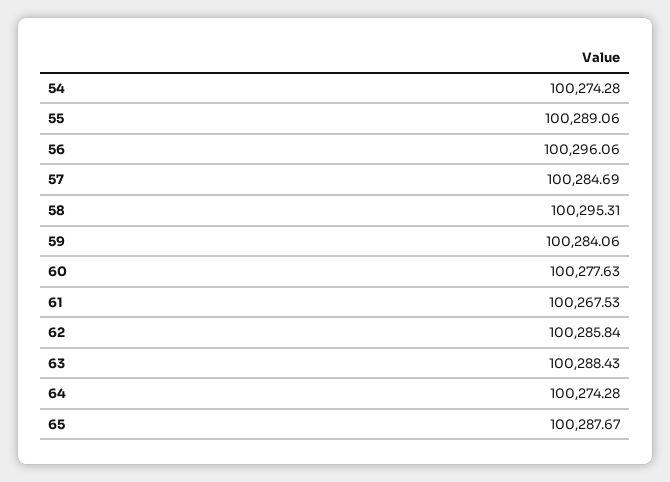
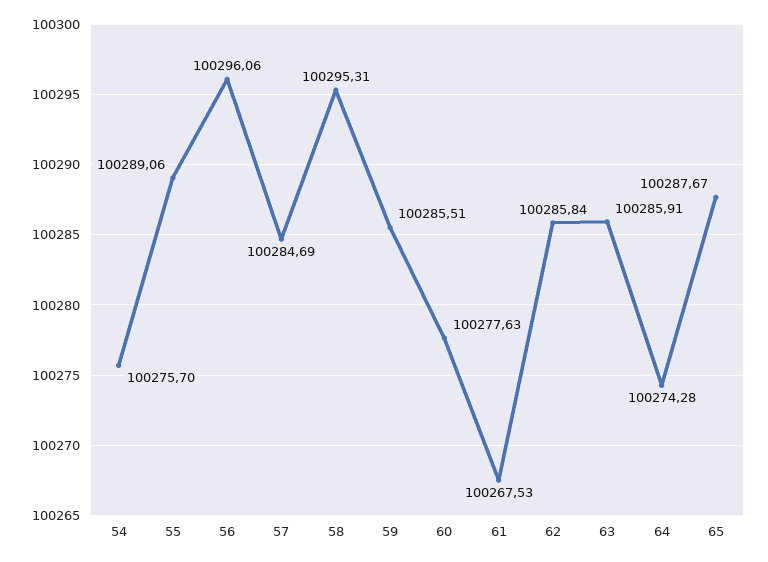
54: 100274.28 -> 100275.7
59: 100284.06 -> 100285.51
63: 100288.43 -> 100285.91

